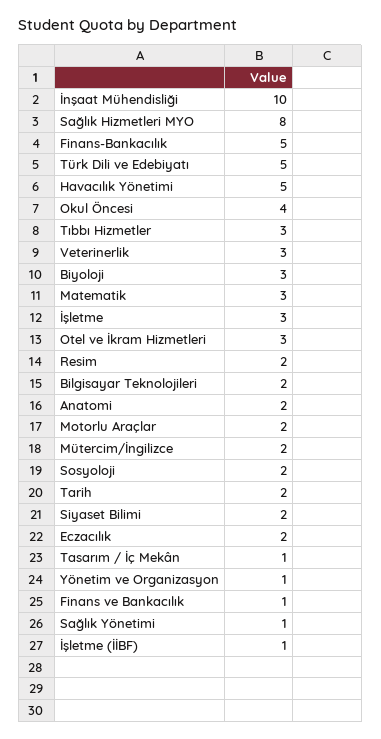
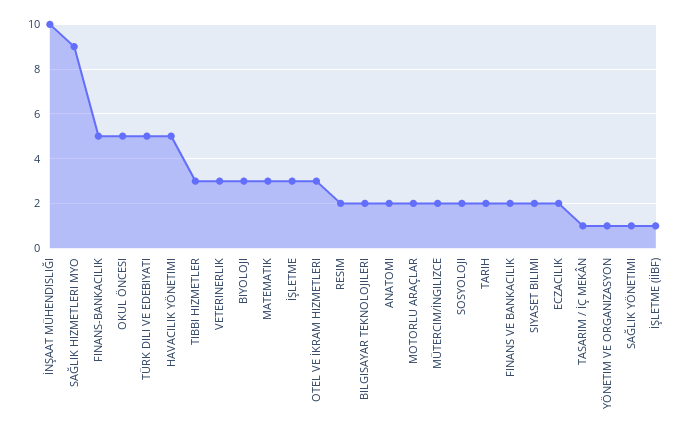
Sağlık Hizmetleri MYO: 8 -> 9
Okul Öncesi: 4 -> 5
Finans ve Bankacılık: 1 -> 2

